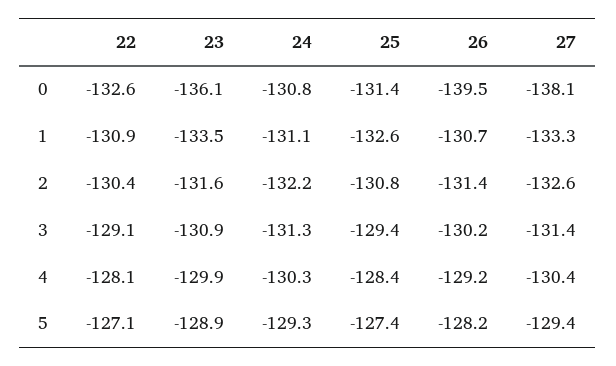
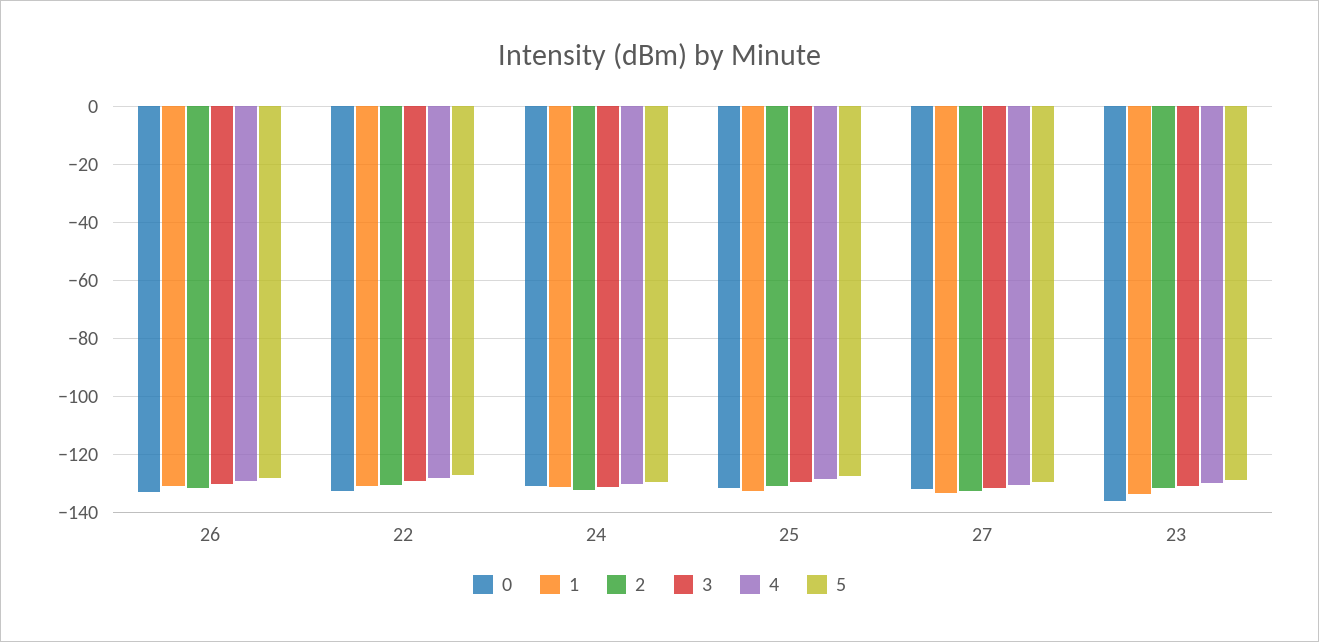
0, 26: -139.5 -> -132.5
0, 27: -138.1 -> -132.5

